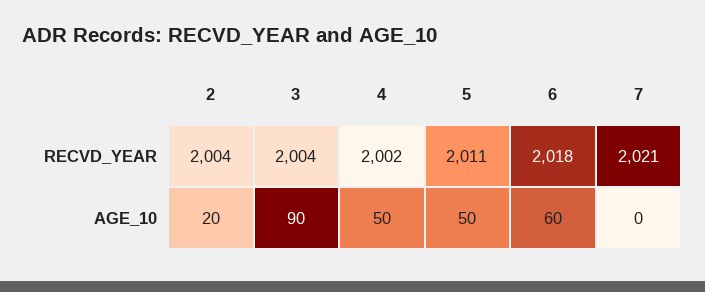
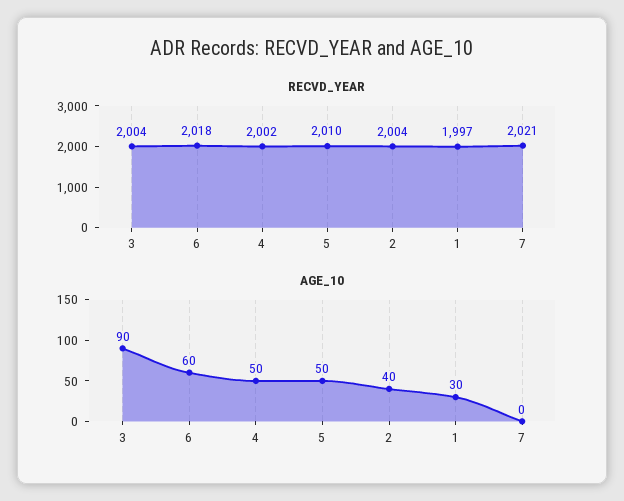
RECVD_YEAR, 5: 2011 -> 2010
AGE_10, 2: 20 -> 40
RECVD_YEAR, 1: none -> 1997
AGE_10, 1: none -> 30

